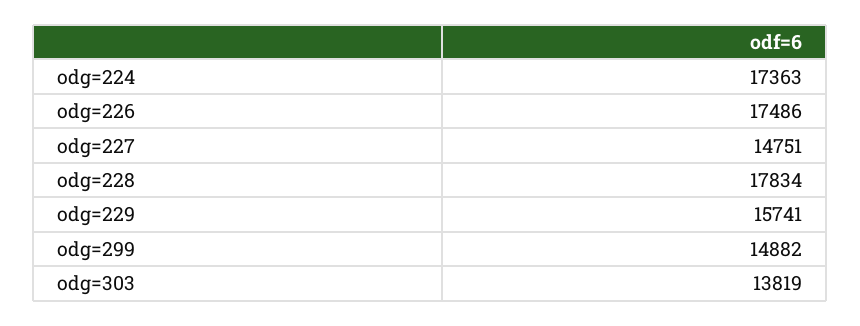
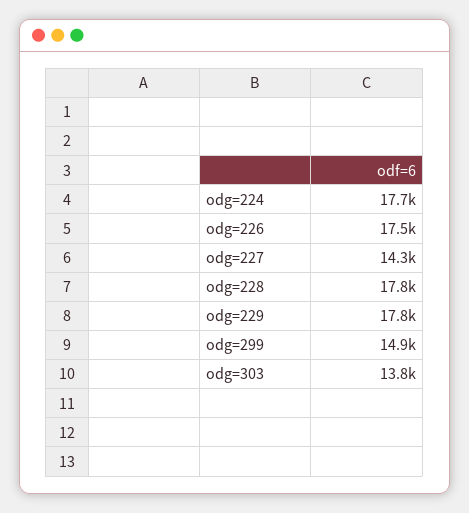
odg=224: 17363 -> 17700
odg=227: 14751 -> 14300
odg=229: 15741 -> 17800

